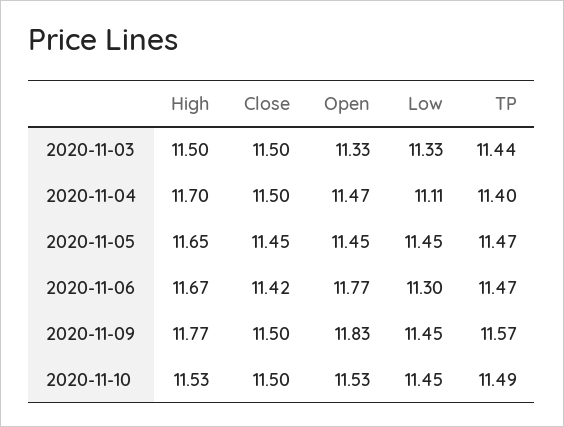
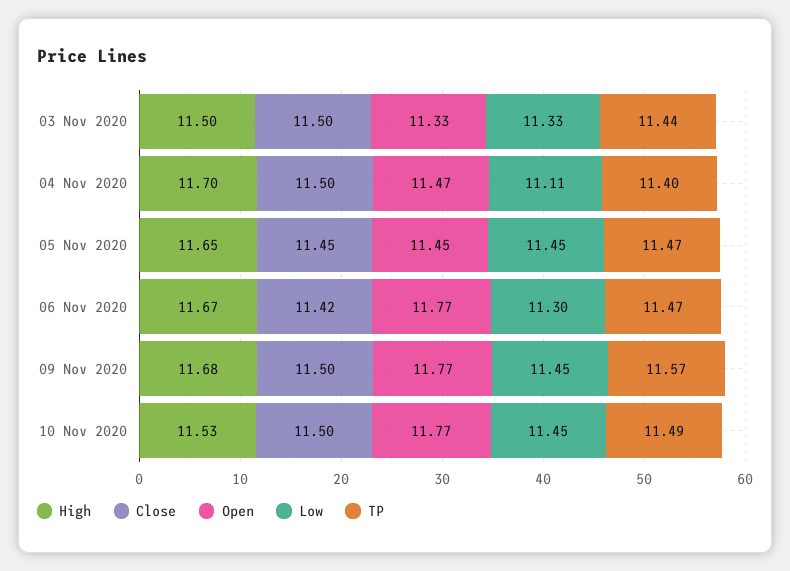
High, 2020-11-09: 11.77 -> 11.68
Open, 2020-11-09: 11.83 -> 11.77
Open, 2020-11-10: 11.53 -> 11.77

